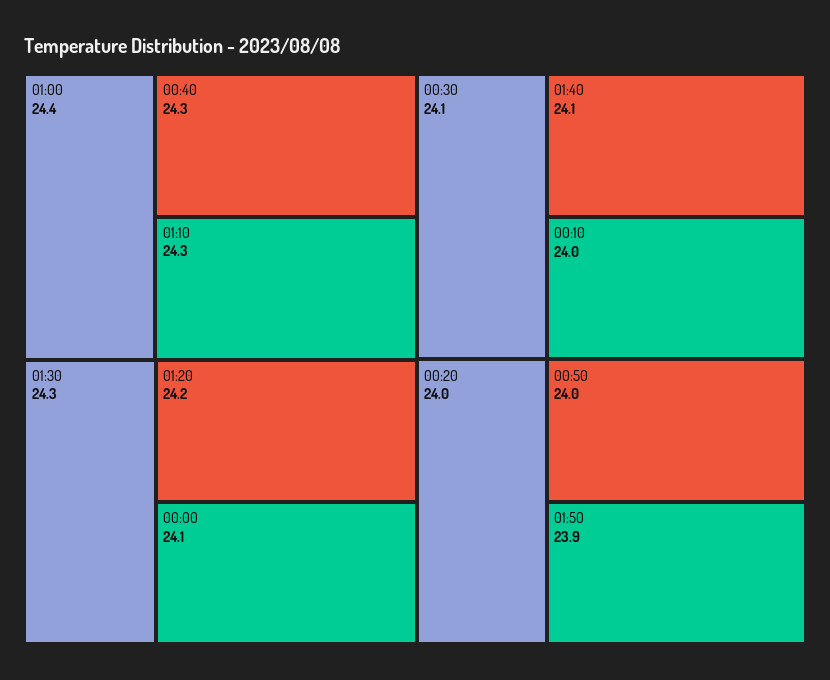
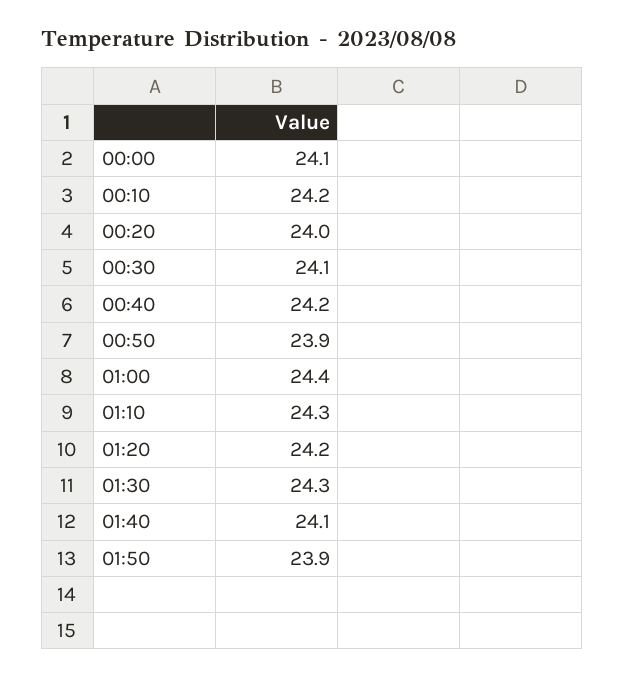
00:40: 24.3 -> 24.2
00:10: 24 -> 24.2
00:50: 24 -> 23.9

